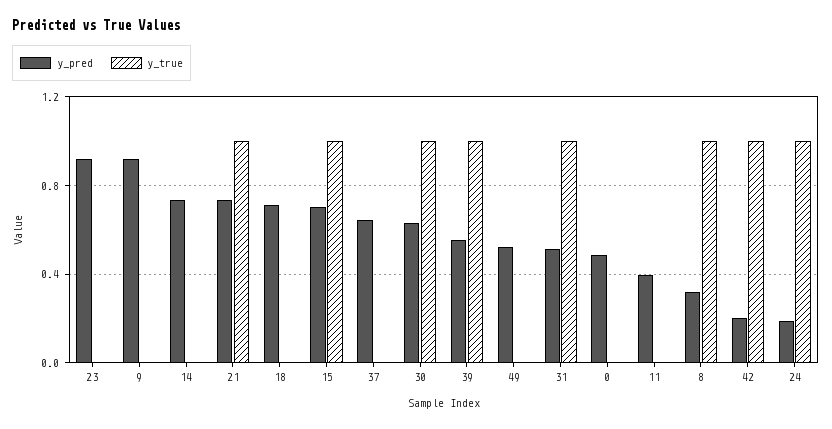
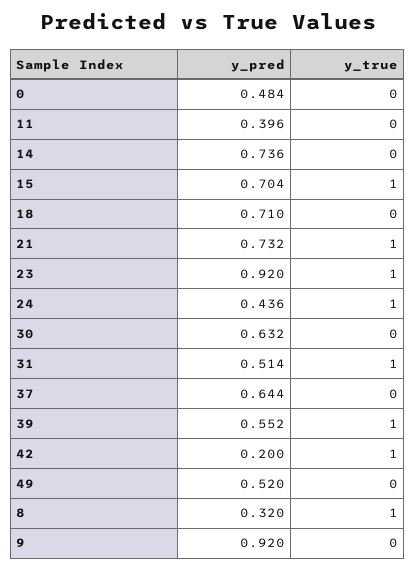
y_true, 23: 0 -> 1
y_true, 30: 1 -> 0
y_pred, 24: 0.2 -> 0.436

